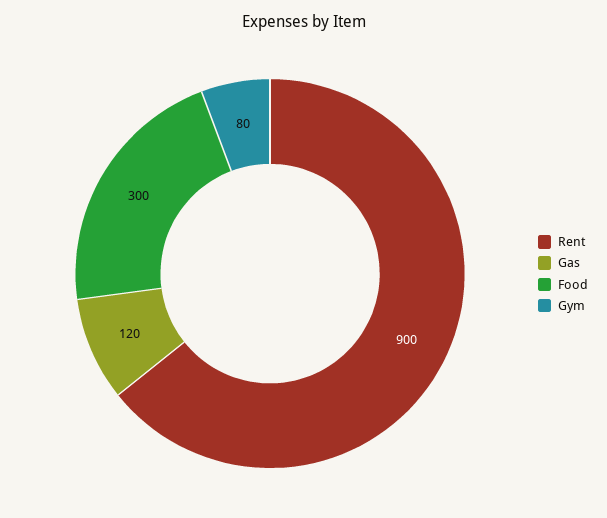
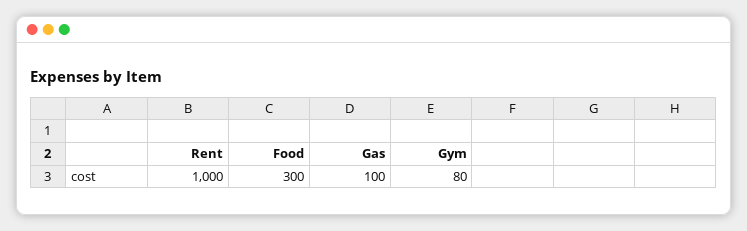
Rent: 900 -> 1000
Gas: 120 -> 100

